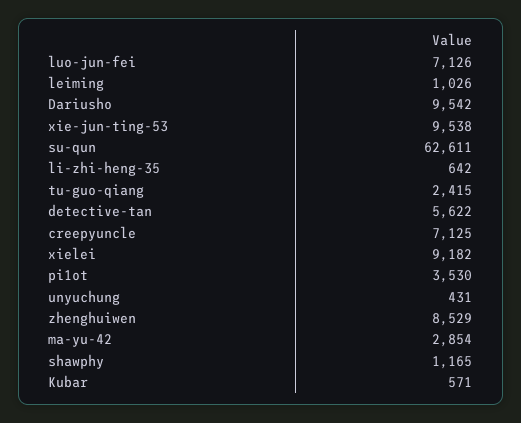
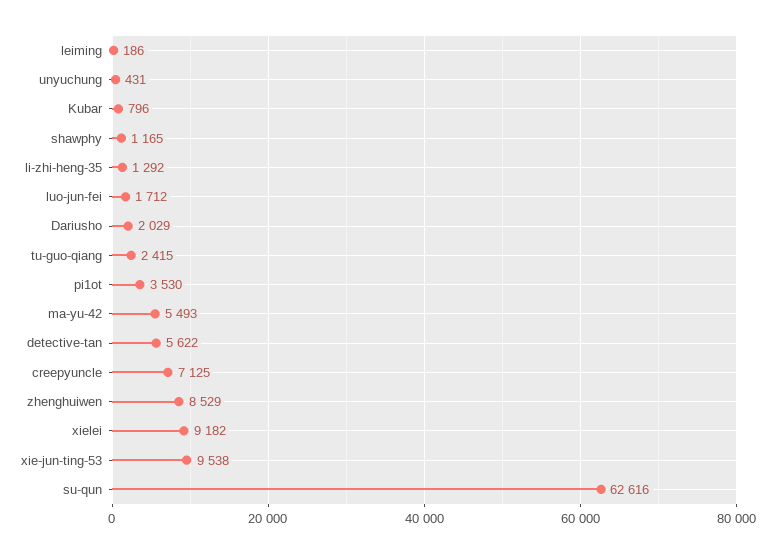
luo-jun-fei: 7126 -> 1712
leiming: 1026 -> 186
Dariusho: 9542 -> 2029
su-qun: 62611 -> 62616
li-zhi-heng-35: 642 -> 1292
ma-yu-42: 2854 -> 5493
Kubar: 571 -> 796

